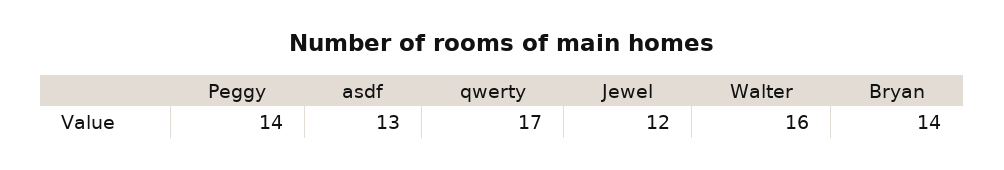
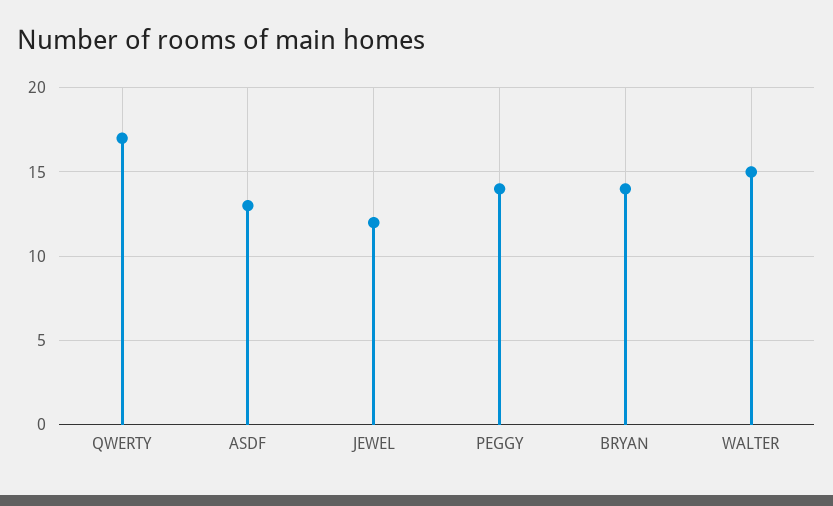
Walter: 16 -> 15

